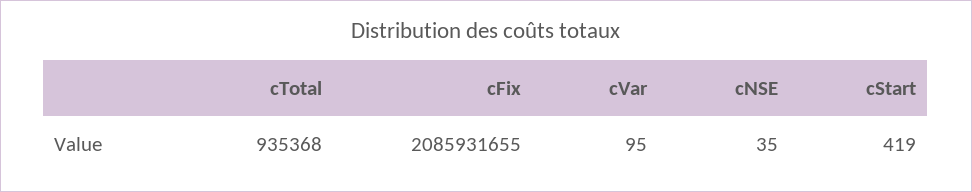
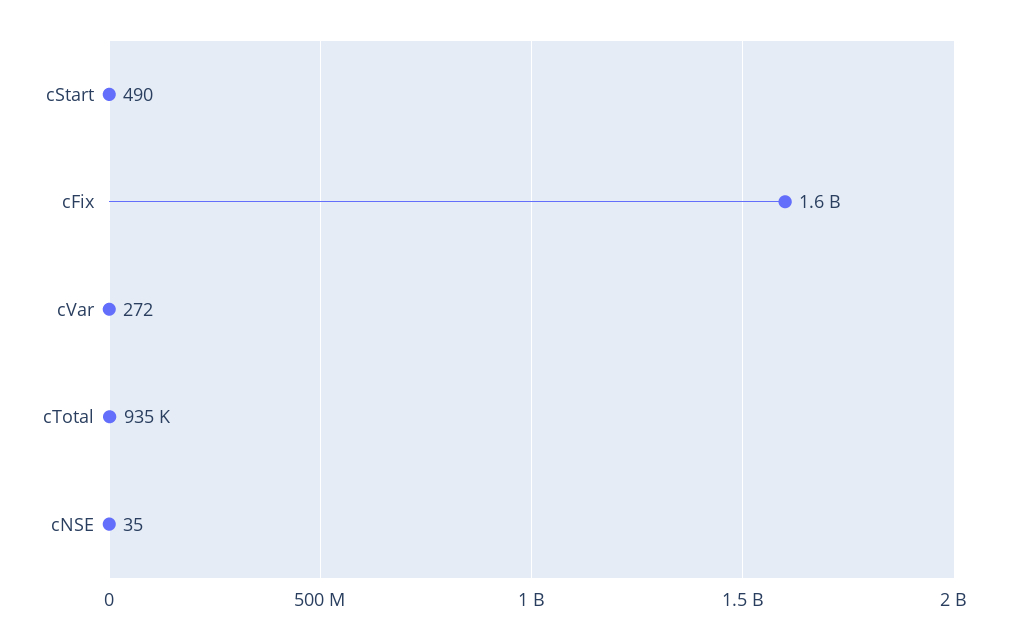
cFix: 2085931655 -> 1600000000
cVar: 95 -> 272
cStart: 419 -> 490

